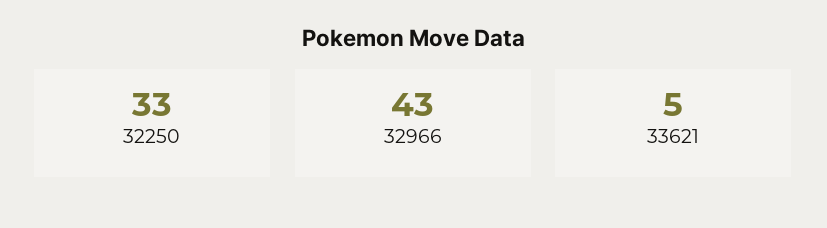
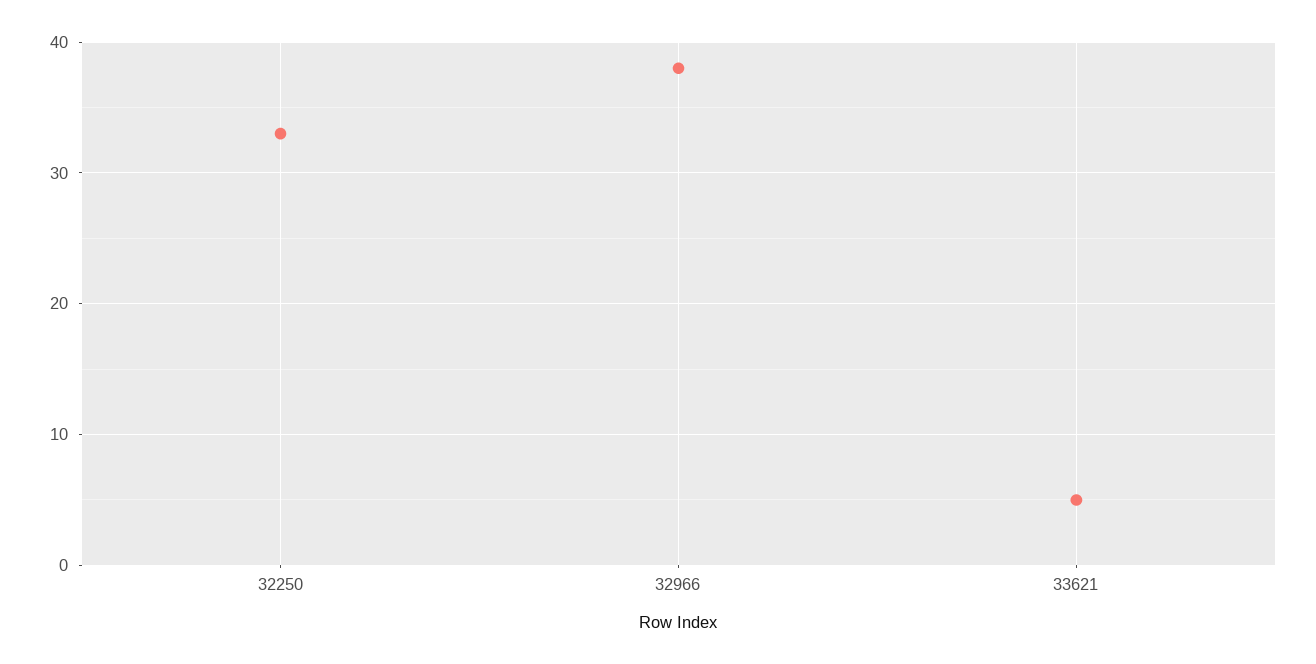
32966: 43 -> 38

